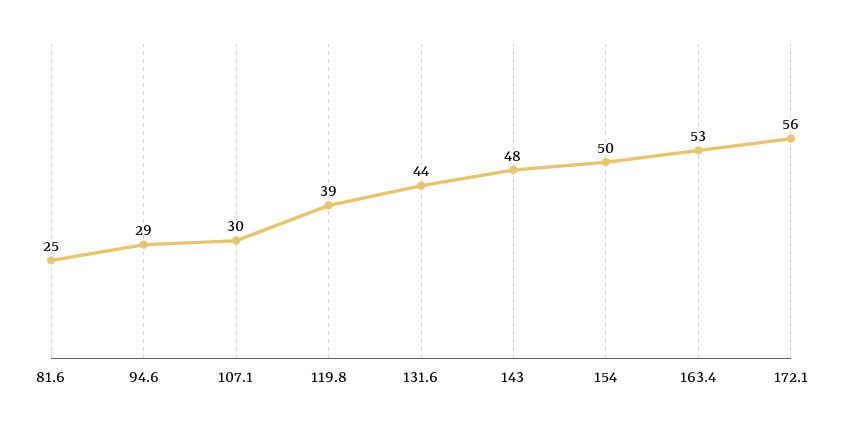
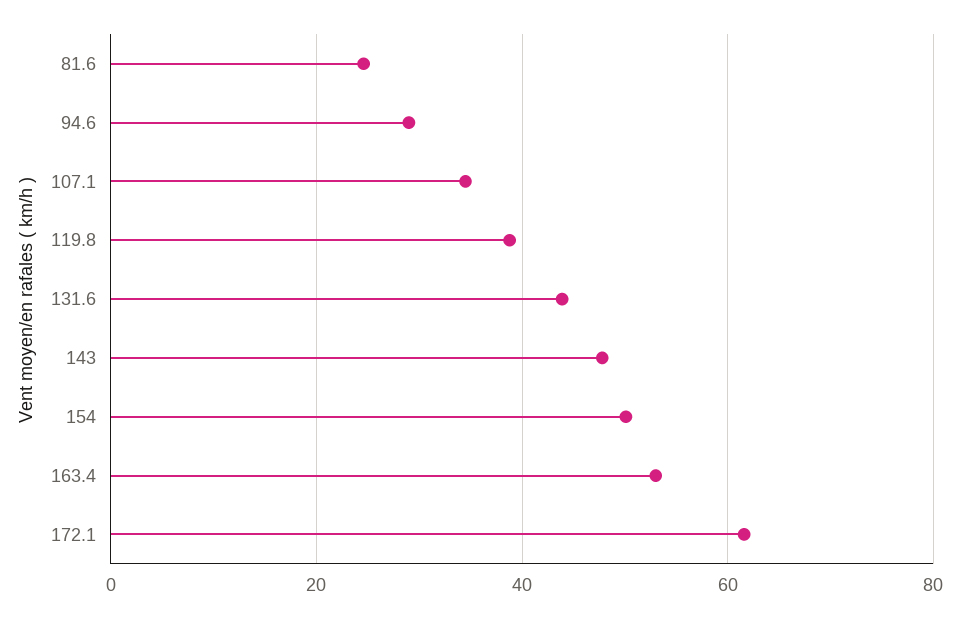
107.1: 30 -> 34
172.1: 56 -> 62

